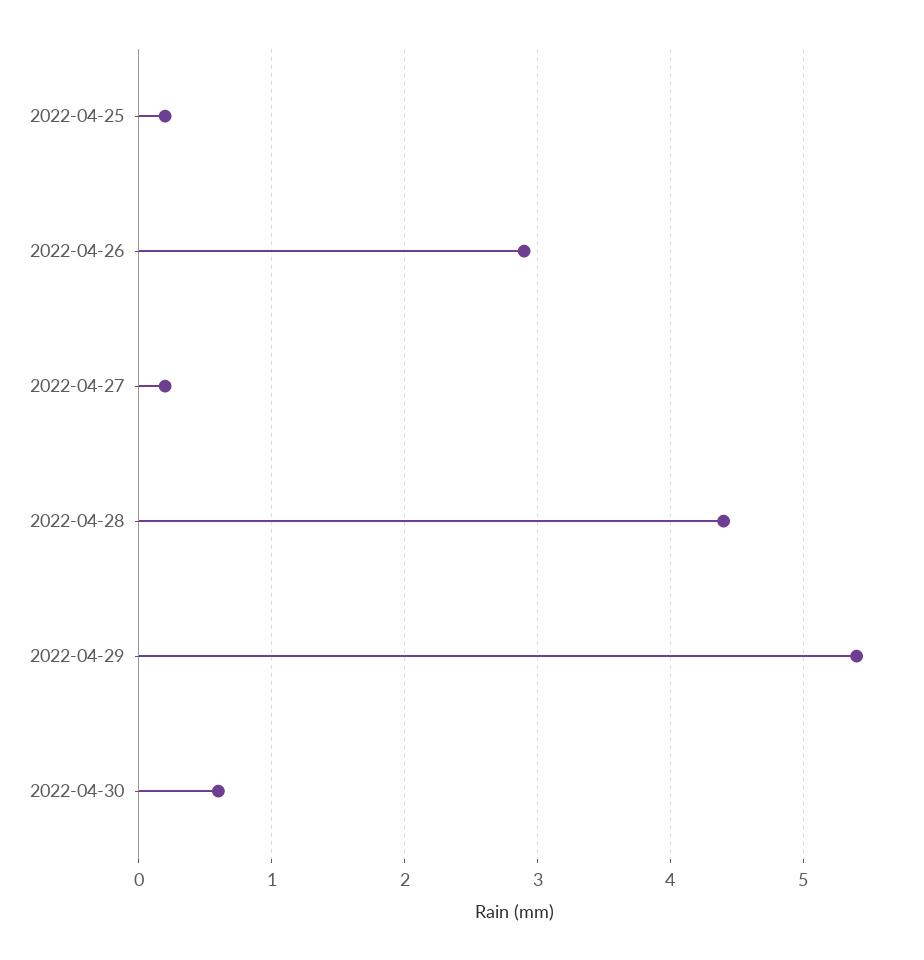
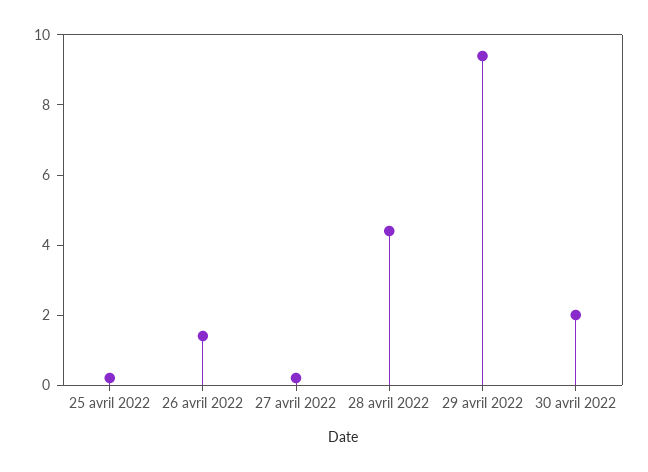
2022-04-26: 2.9 -> 1.5
2022-04-29: 5.4 -> 9.5
2022-04-30: 0.6 -> 2

